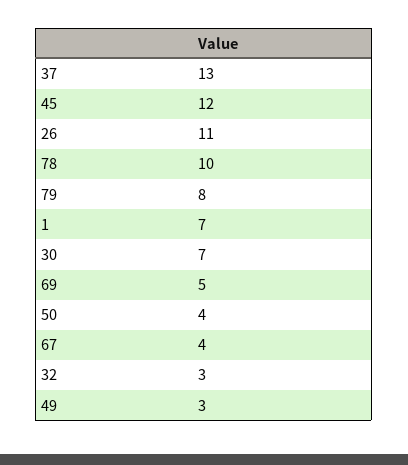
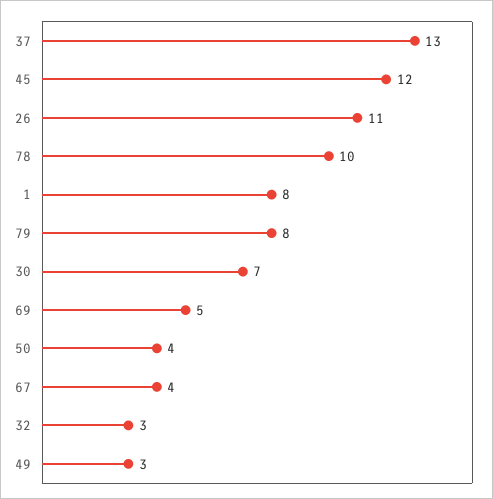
1: 7 -> 8

